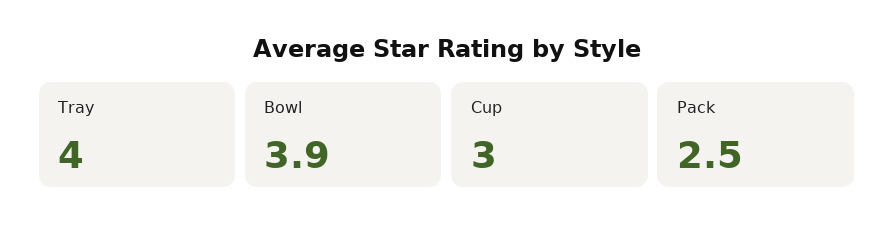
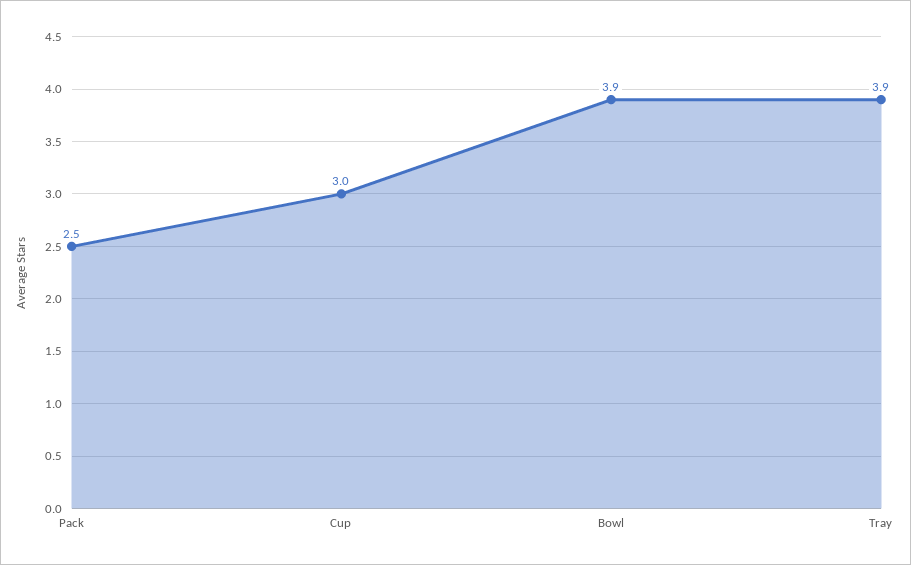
Tray: 4 -> 3.9

